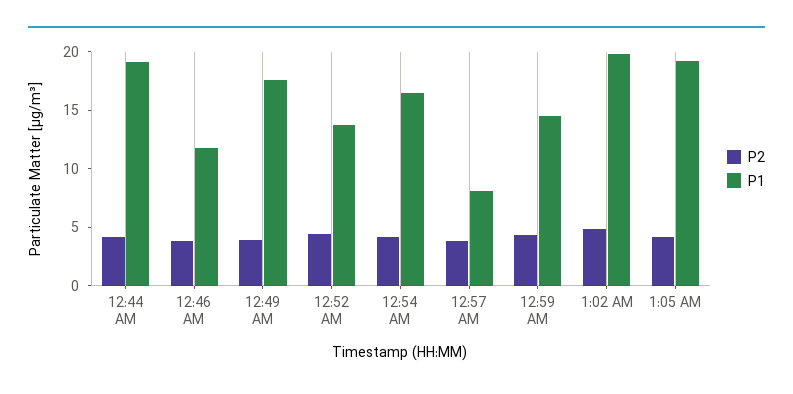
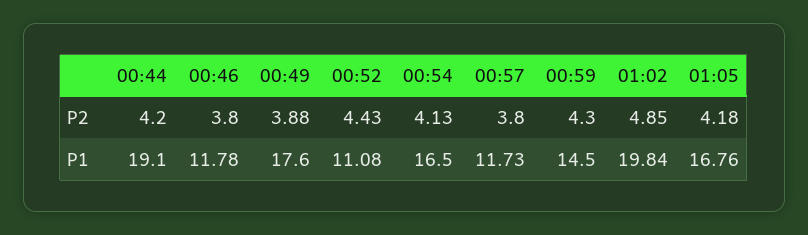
P1, 12:52 AM: 14 -> 11.08
P1, 12:57 AM: 8 -> 11.73
P1, 1:05 AM: 19 -> 16.76

